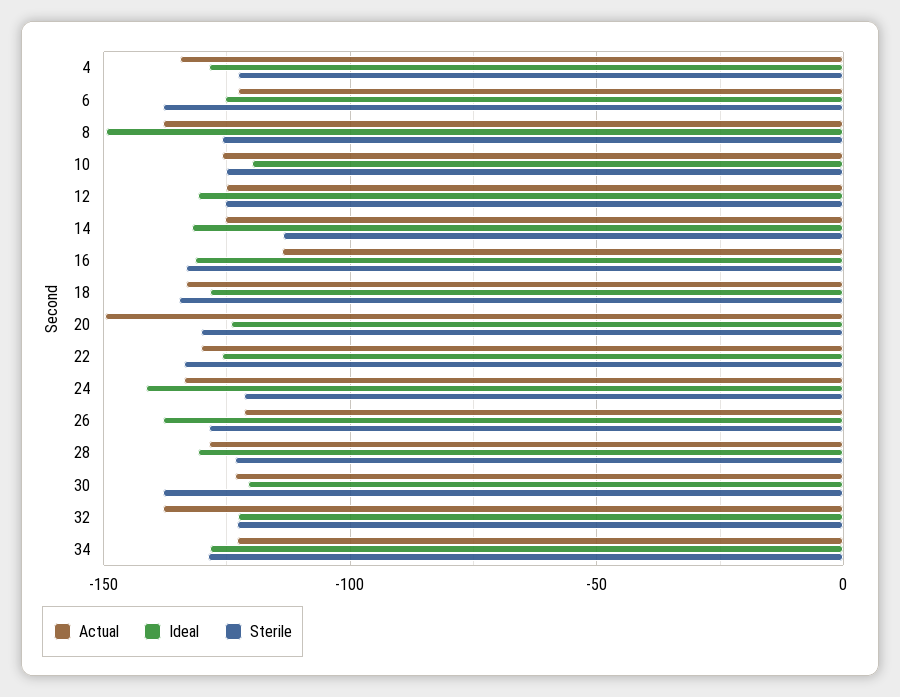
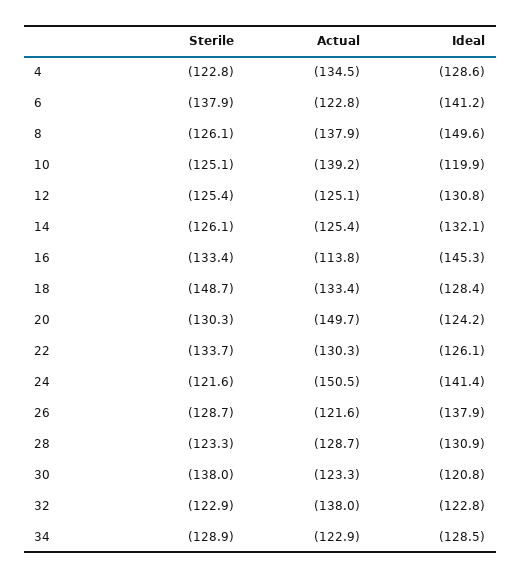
Ideal, 6: -125 -> -141.2
Actual, 10: -125 -> -139.2
Sterile, 14: -115 -> -126.1
Ideal, 16: -130 -> -145.3
Sterile, 18: -135 -> -148.7
Actual, 24: -135 -> -150.5

